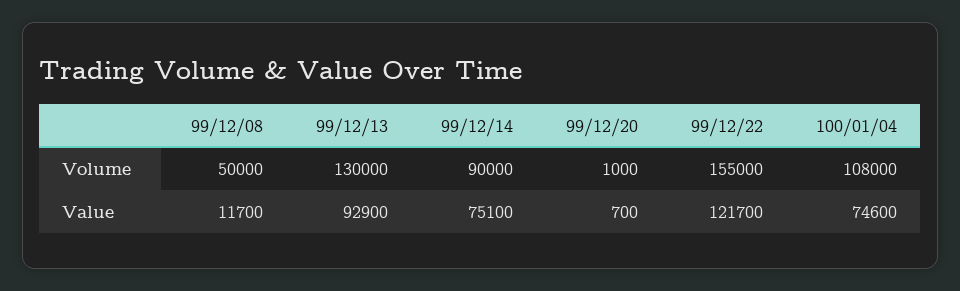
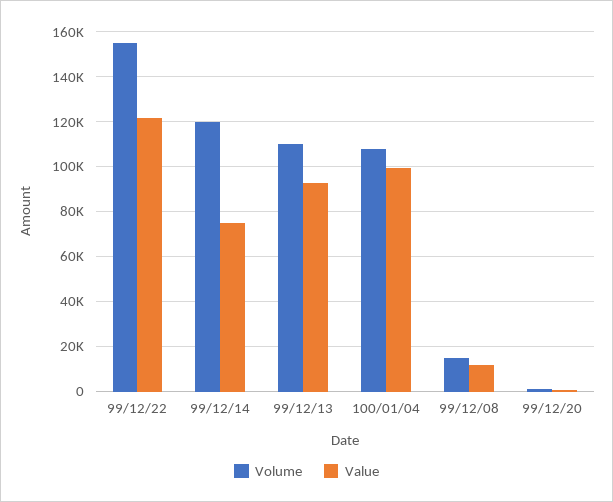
Volume, 99/12/08: 50000 -> 15000
Volume, 99/12/13: 130000 -> 110000
Volume, 99/12/14: 90000 -> 120000
Value, 100/01/04: 74600 -> 100000

